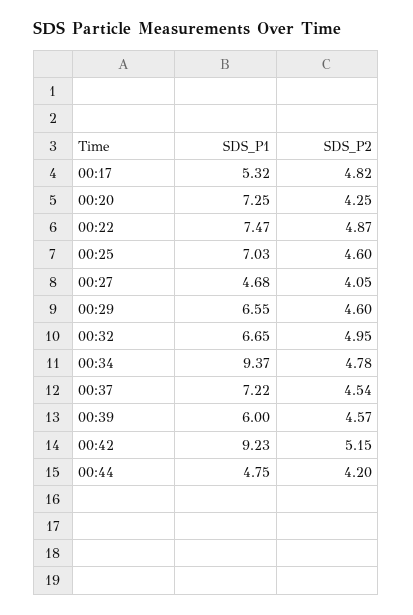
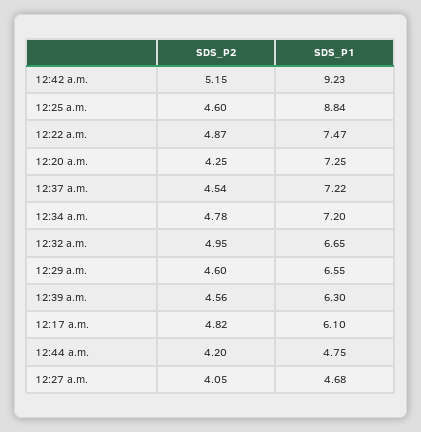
SDS_P1, 00:17: 5.32 -> 6.1
SDS_P1, 00:25: 7.03 -> 8.84
SDS_P1, 00:34: 9.37 -> 7.2
SDS_P1, 00:39: 6 -> 6.3
SDS_P2, 00:39: 4.57 -> 4.56

